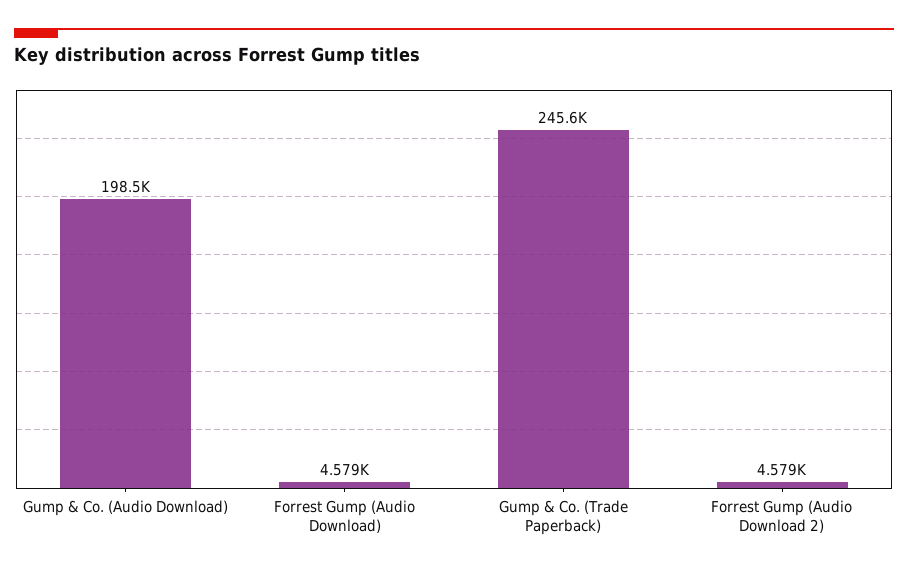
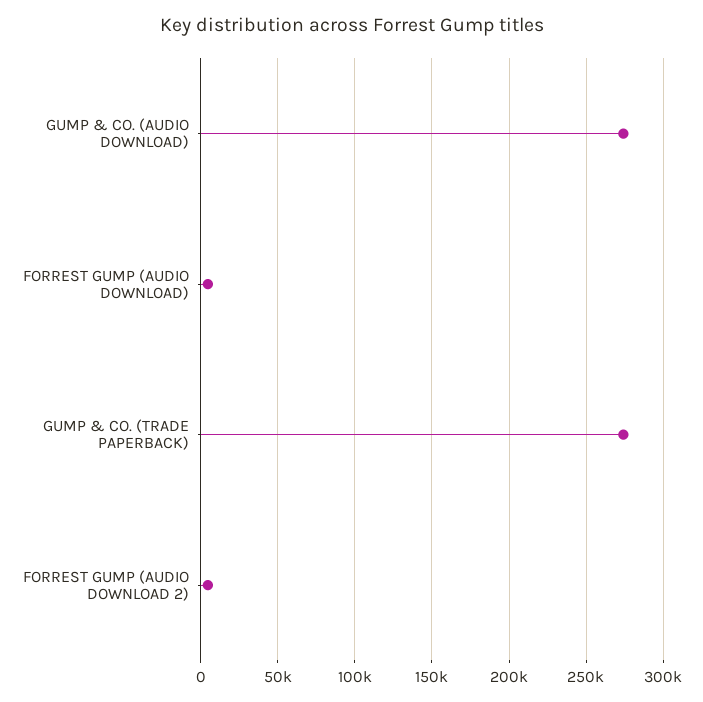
Gump & Co. (Audio Download): 198500 -> 275000
Gump & Co. (Trade Paperback): 245600 -> 275000

